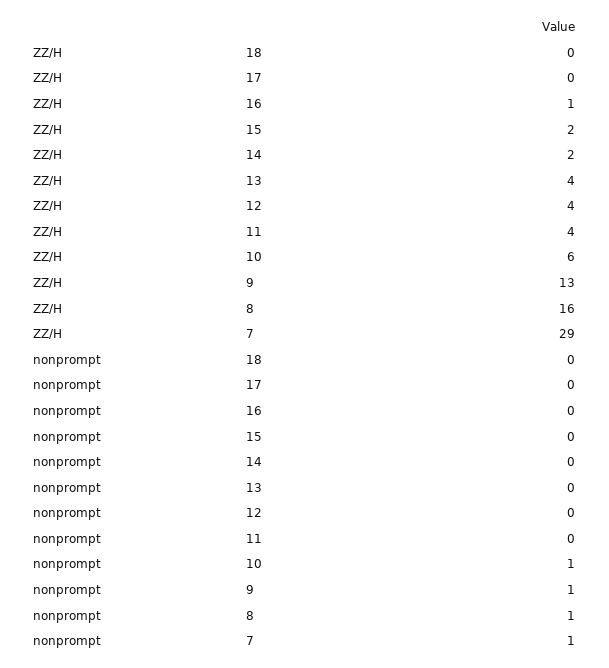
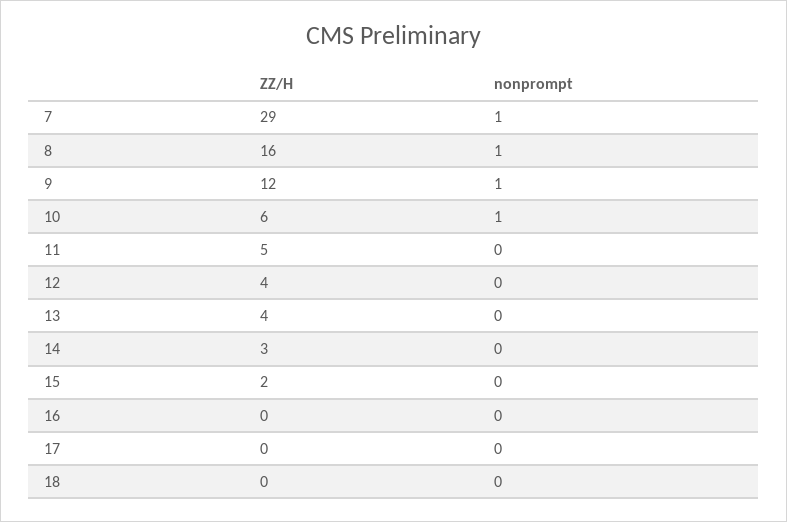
ZZ/H, 16: 1 -> 0
ZZ/H, 14: 2 -> 3
ZZ/H, 11: 4 -> 5
ZZ/H, 9: 13 -> 12

